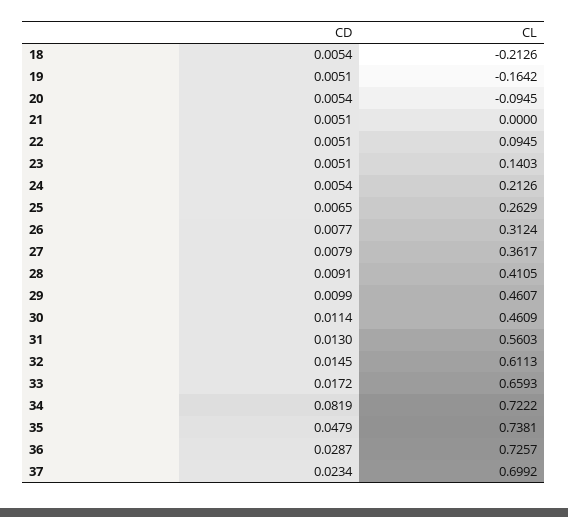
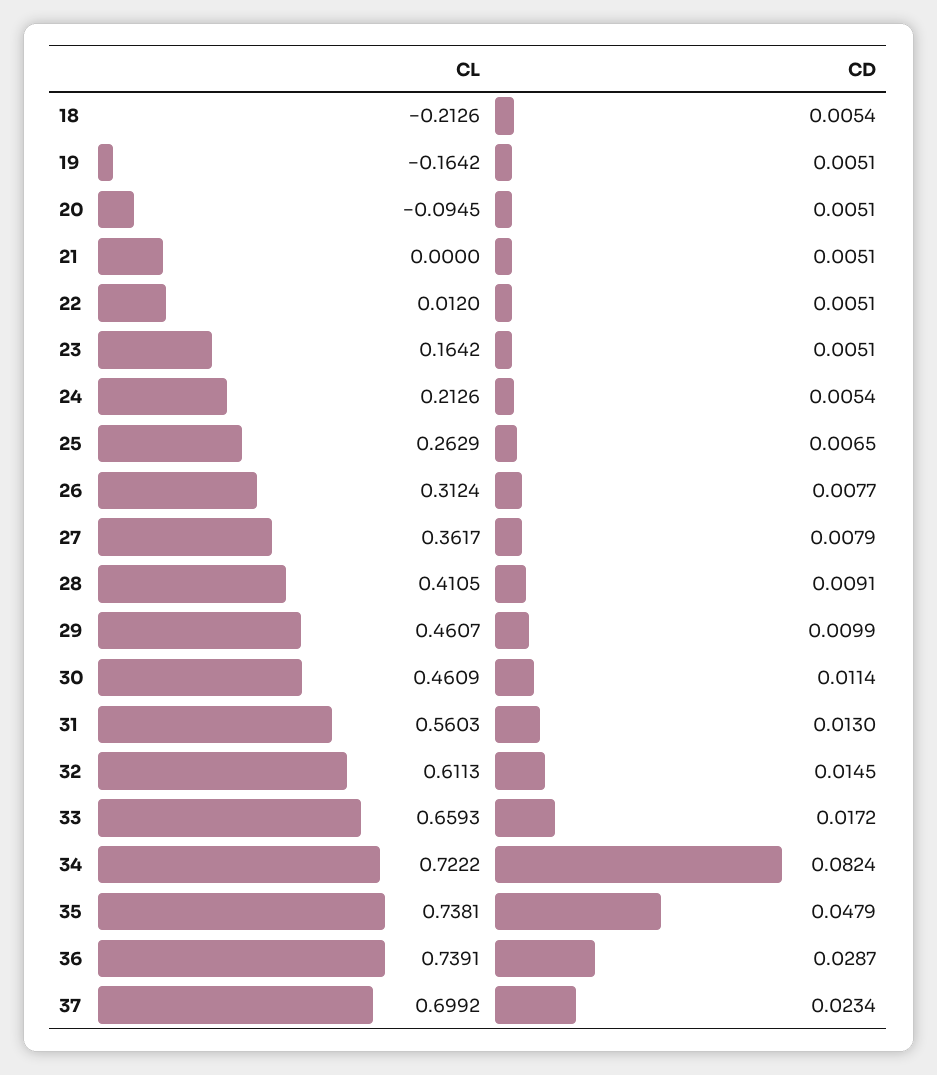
CD, 20: 0.0054 -> 0.0051
CL, 22: 0.0945 -> 0.012
CL, 23: 0.1403 -> 0.1642
CD, 34: 0.0819 -> 0.0824
CL, 36: 0.7257 -> 0.7391

